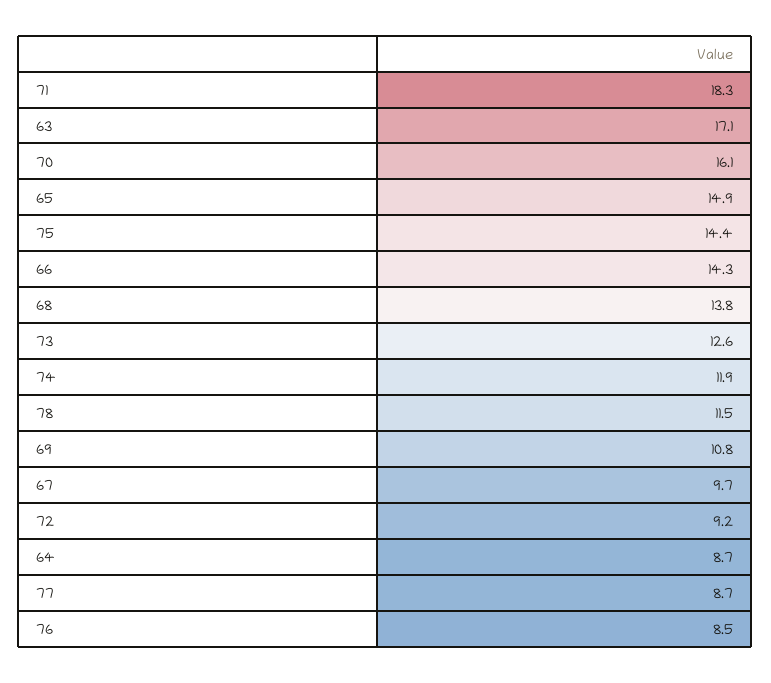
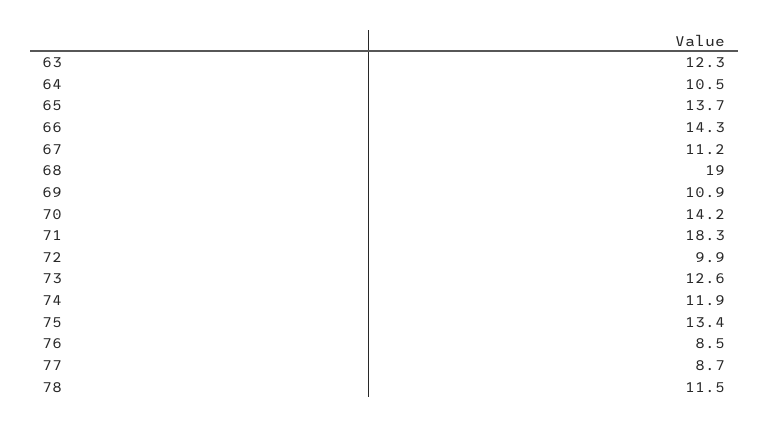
63: 17.1 -> 12.3
70: 16.1 -> 14.2
65: 14.9 -> 13.7
75: 14.4 -> 13.4
68: 13.8 -> 19
69: 10.8 -> 10.9
67: 9.7 -> 11.2
72: 9.2 -> 9.9
64: 8.7 -> 10.5

